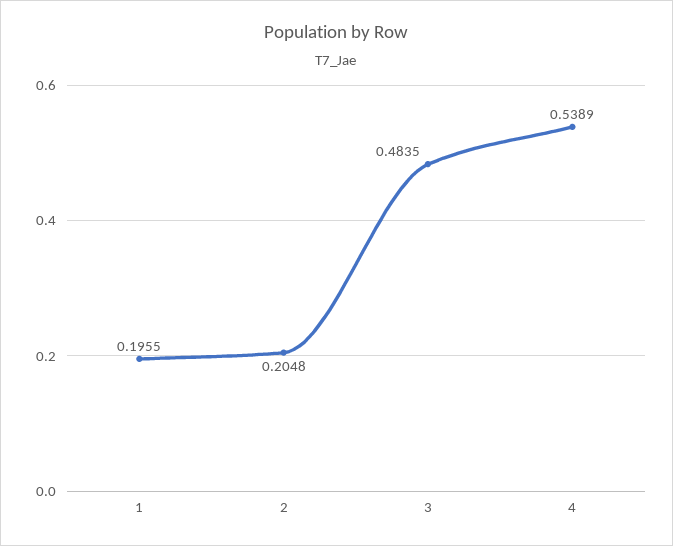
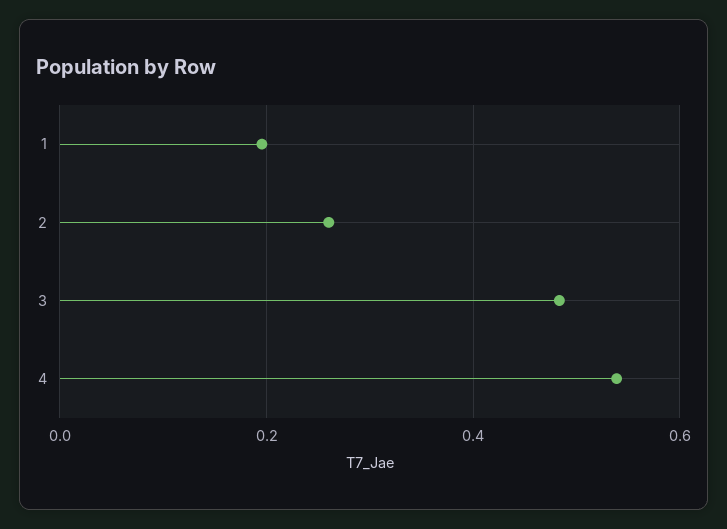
2: 0.2048 -> 0.26

